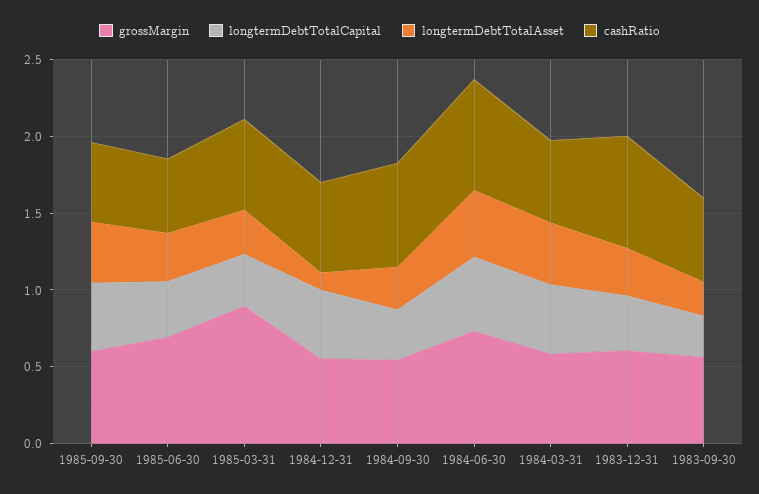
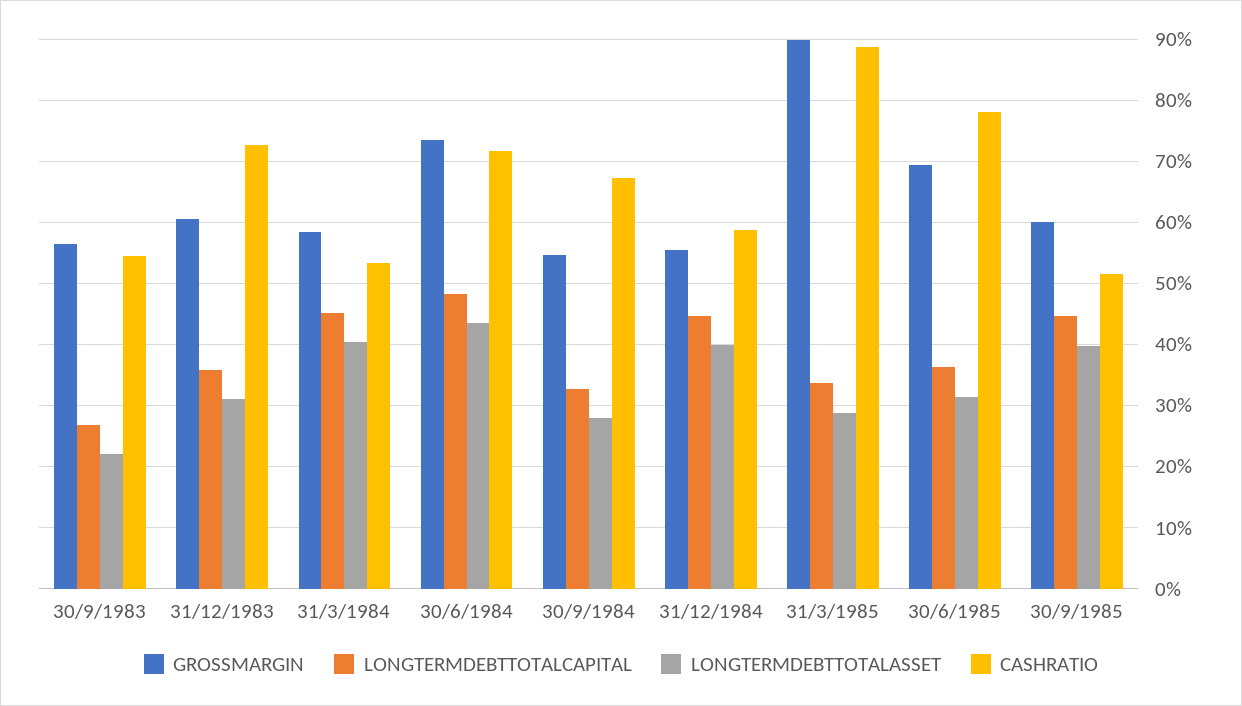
cashRatio, 1985-06-30: 0.5 -> 0.78
cashRatio, 1985-03-31: 0.6 -> 0.89
longtermDebtTotalAsset, 1984-12-31: 0.1 -> 0.4

